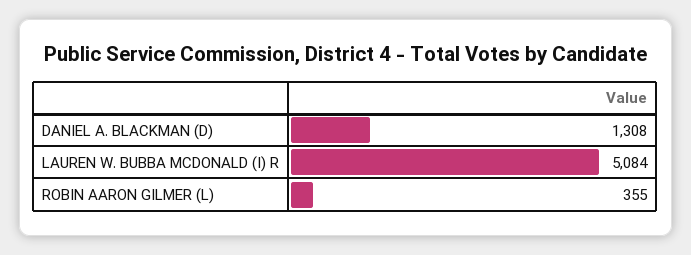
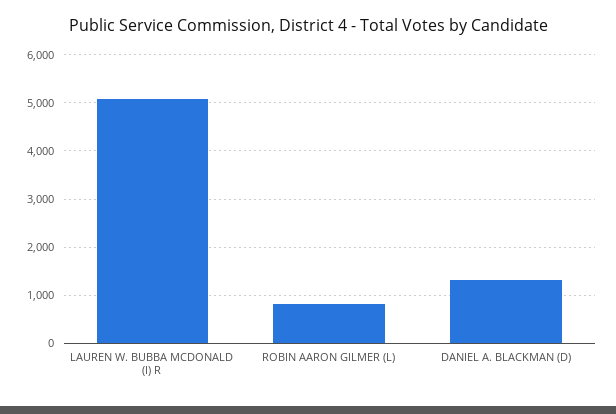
ROBIN AARON GILMER (L): 355 -> 800

